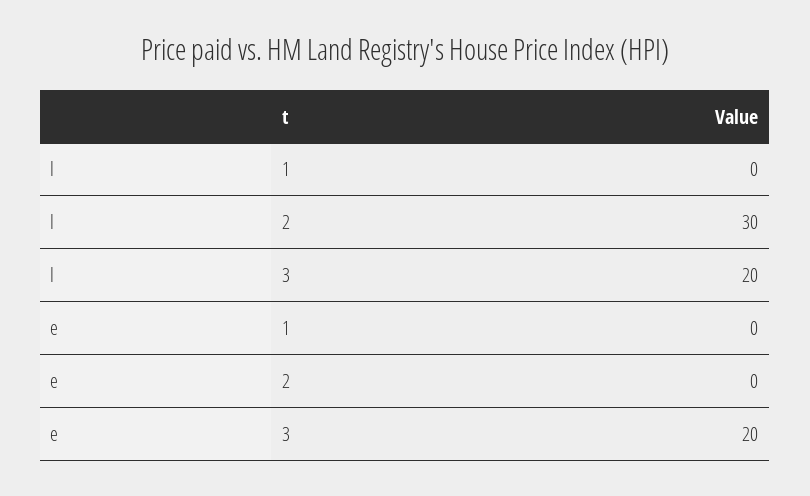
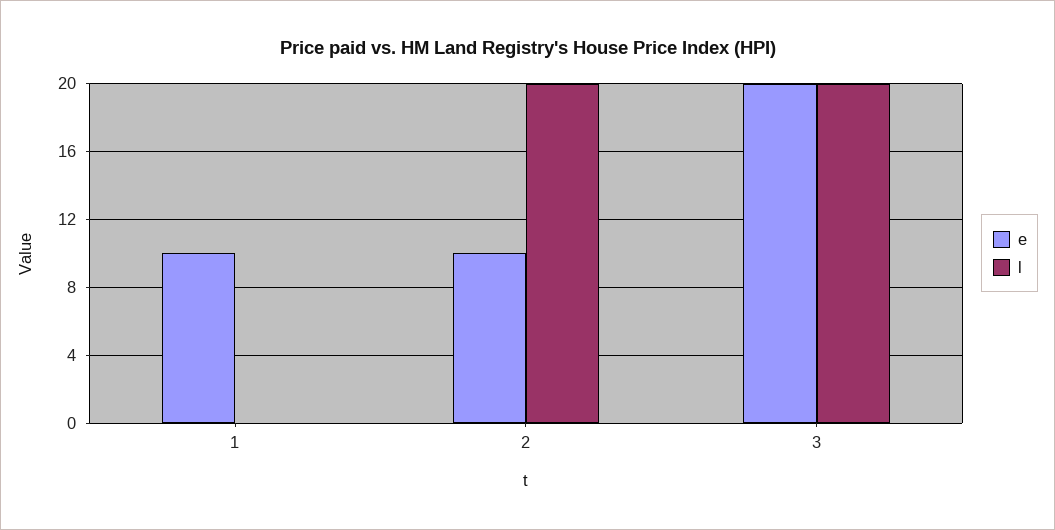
l, 2: 30 -> 20
e, 1: 0 -> 10
e, 2: 0 -> 10

